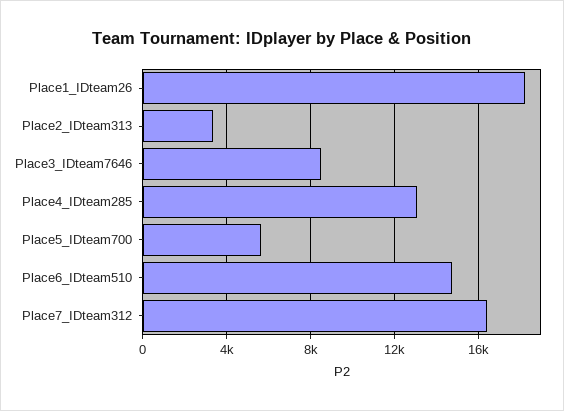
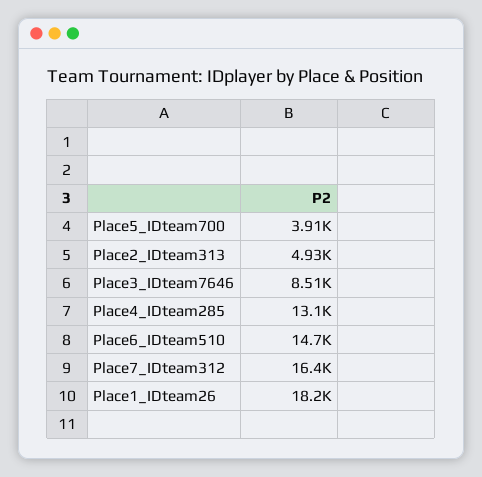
Place2_IDteam313: 3500 -> 4930
Place5_IDteam700: 5500 -> 3910

